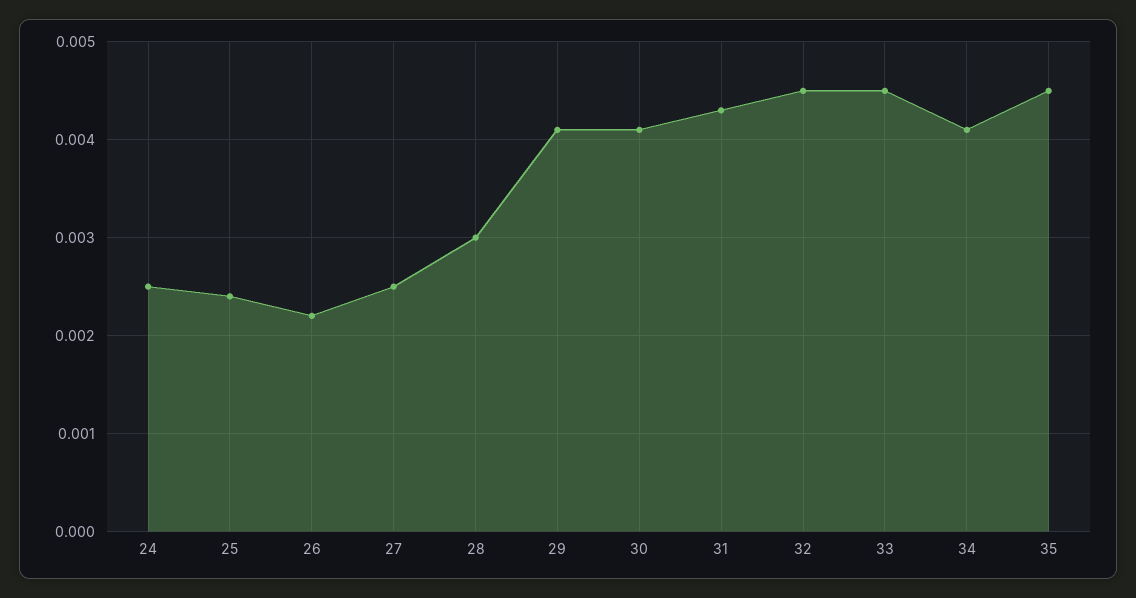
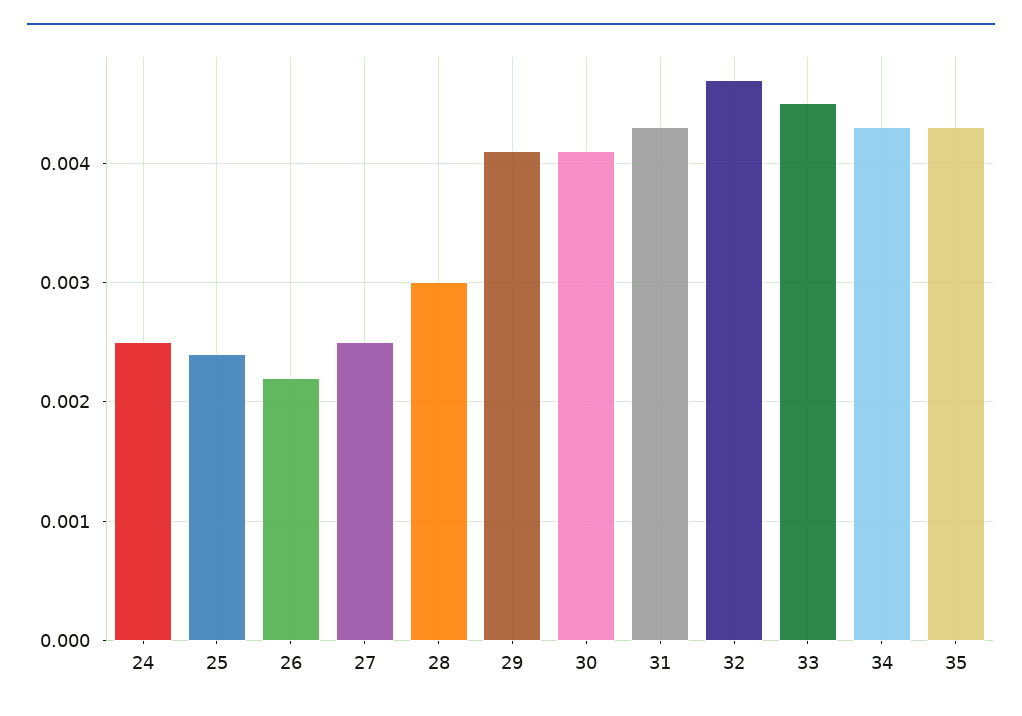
32: 0.0045 -> 0.0047
34: 0.0041 -> 0.0043
35: 0.0045 -> 0.0043

